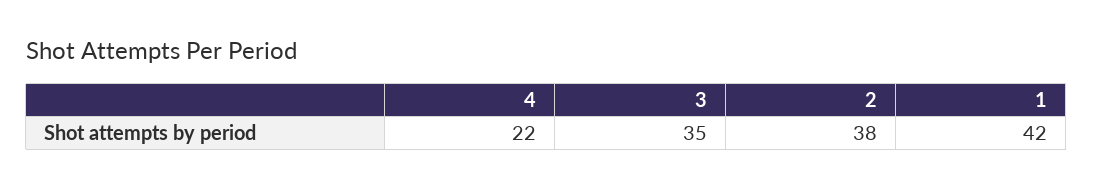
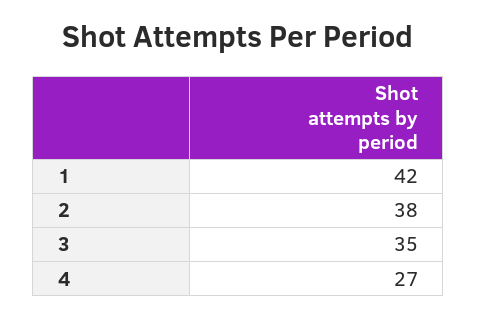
4: 22 -> 27

